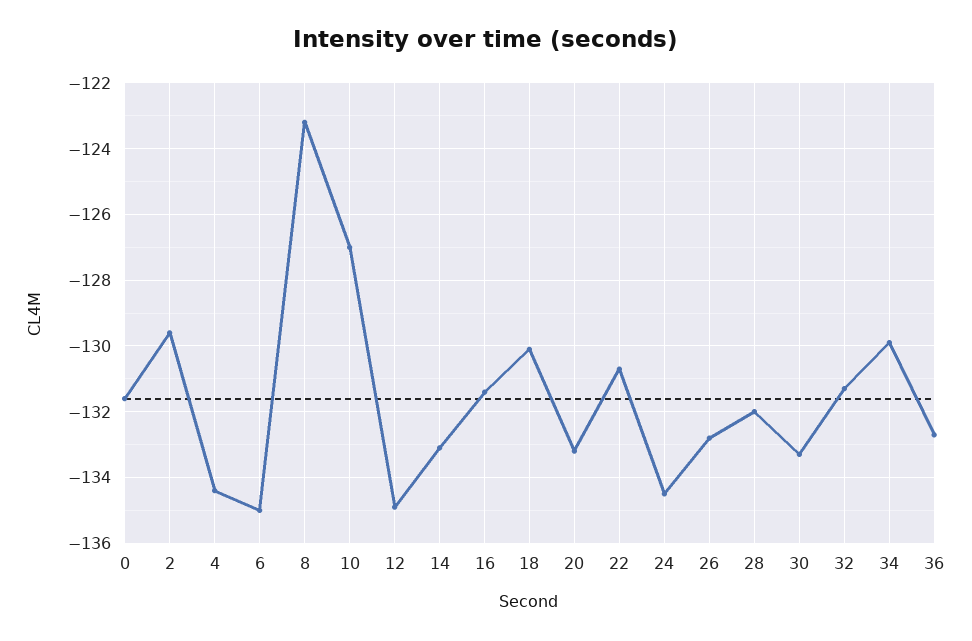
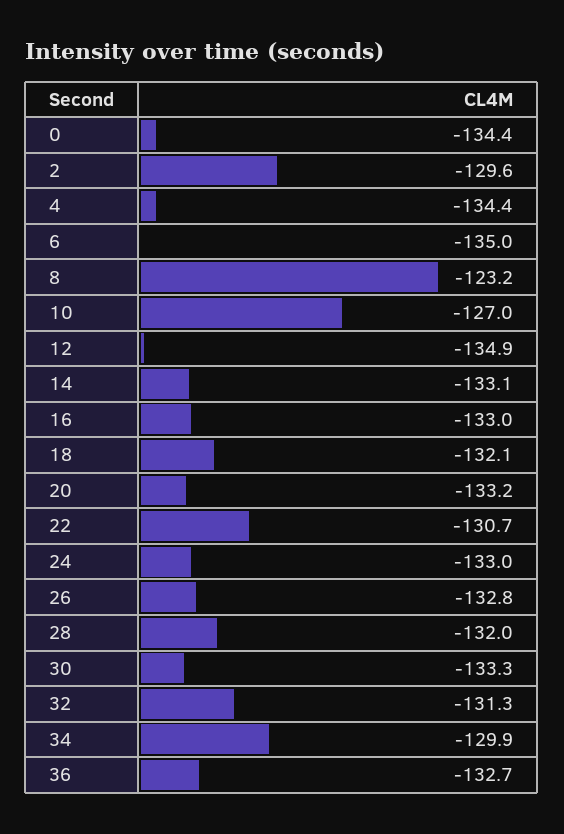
0: -131.5 -> -134.4
16: -131.5 -> -133
18: -130 -> -132.1
24: -134.5 -> -133

